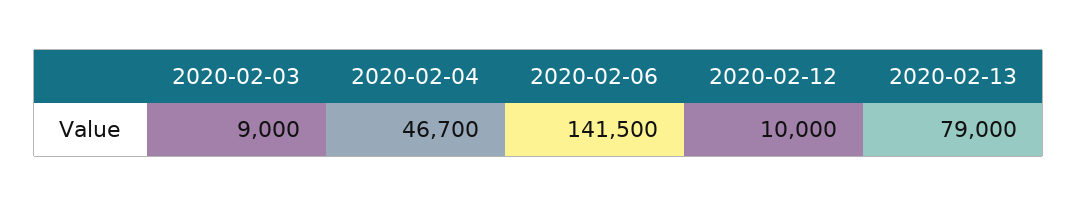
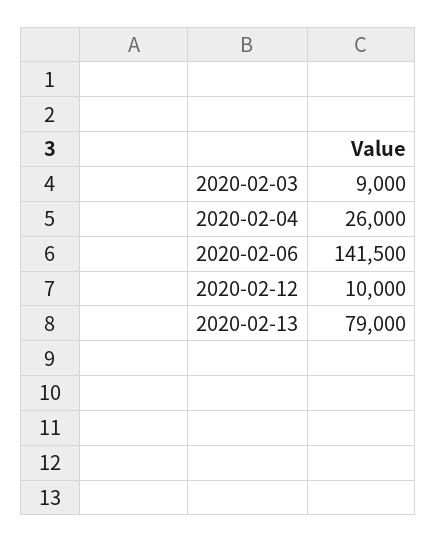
2020-02-04: 46700 -> 26000

